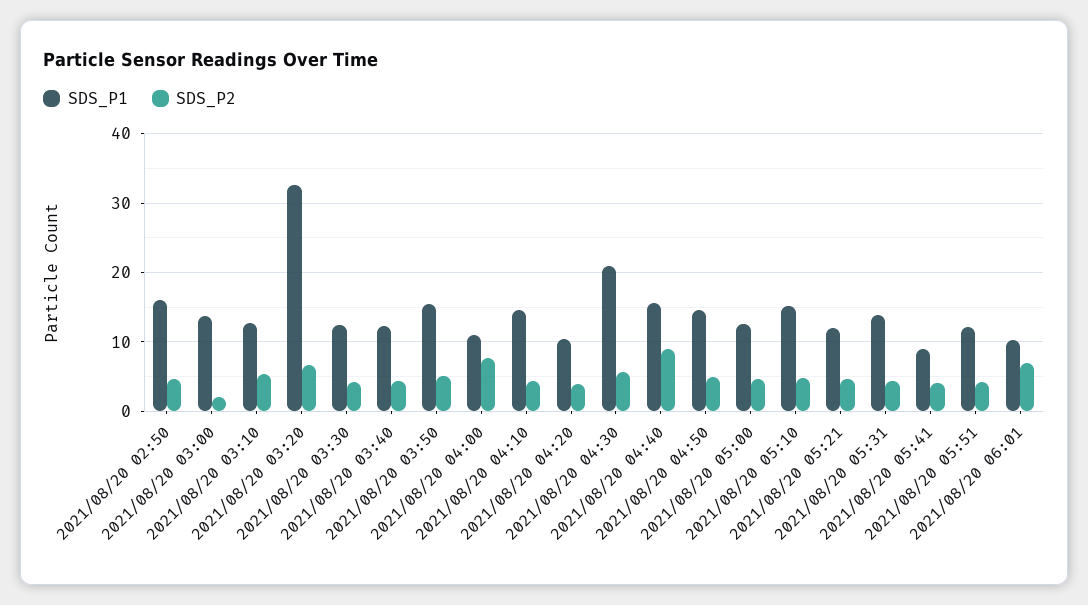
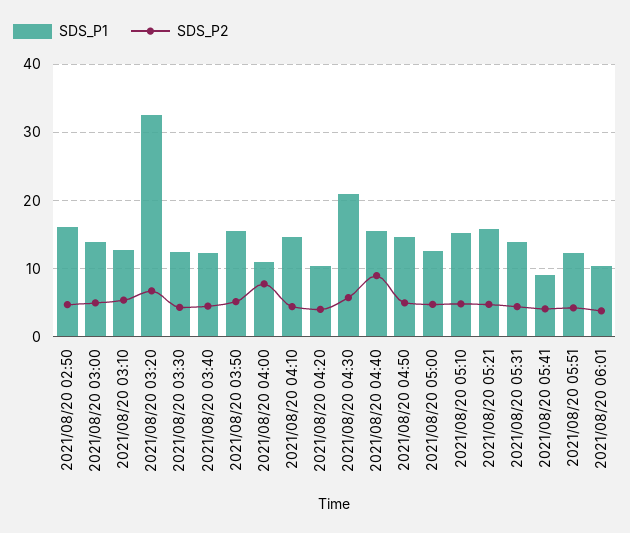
SDS_P2, 2021/08/20 03:00: 2 -> 5
SDS_P1, 2021/08/20 05:21: 12 -> 16
SDS_P2, 2021/08/20 06:01: 7 -> 4

